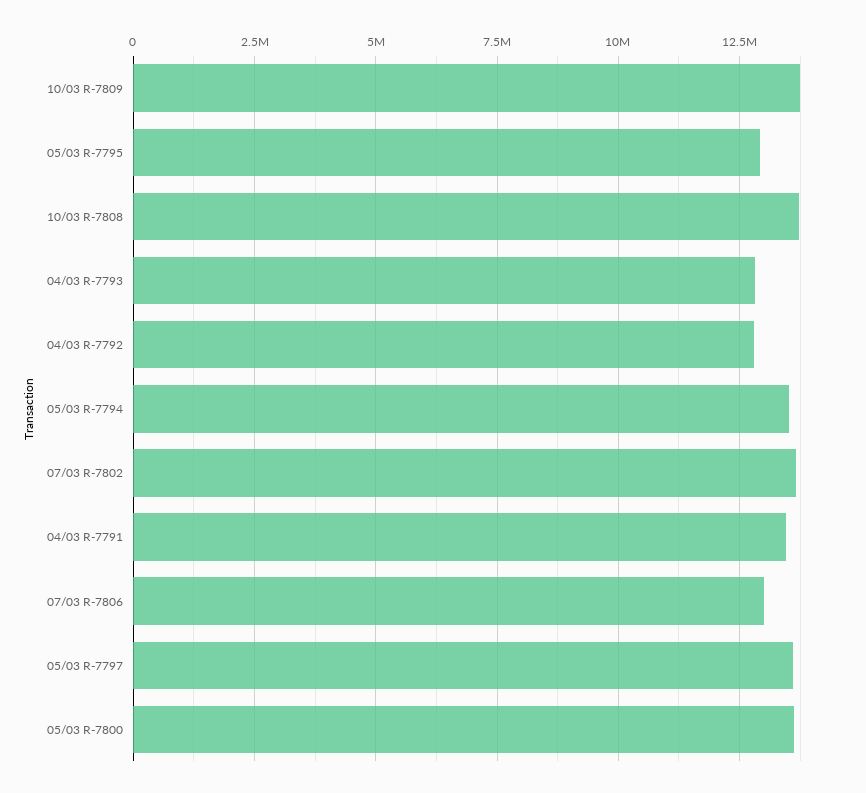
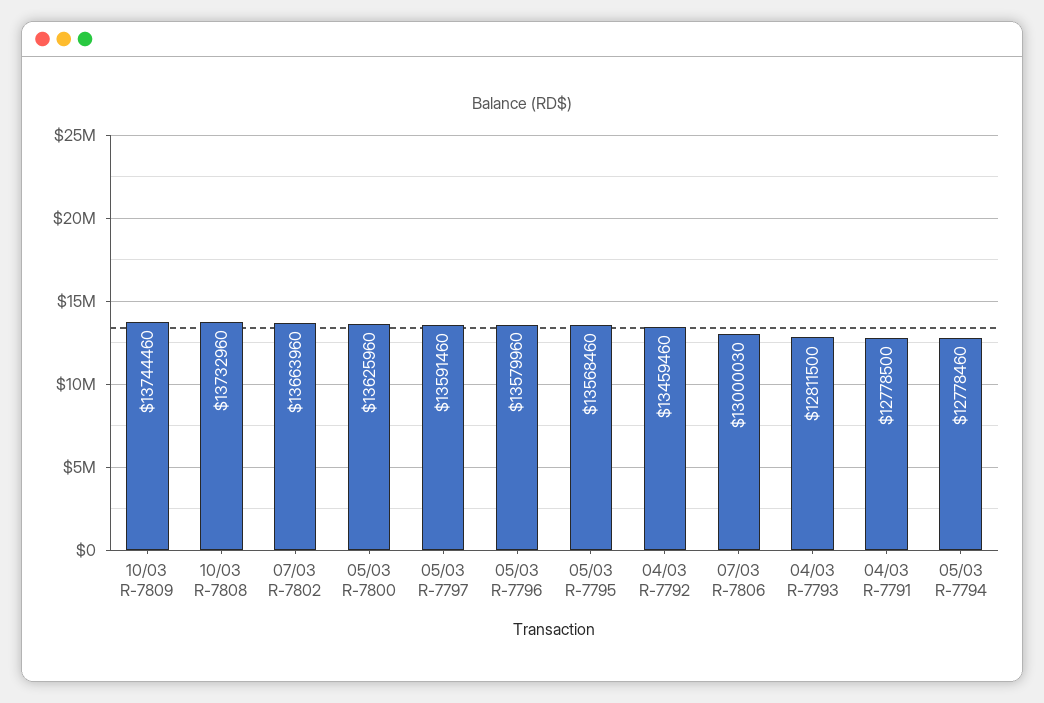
05/03 R-7795: 13000000 -> 13568460
04/03 R-7792: 12750000 -> 13459460
05/03 R-7794: 13500000 -> 12778460
04/03 R-7791: 13500000 -> 12778500
05/03 R-7796: none -> 13579960

